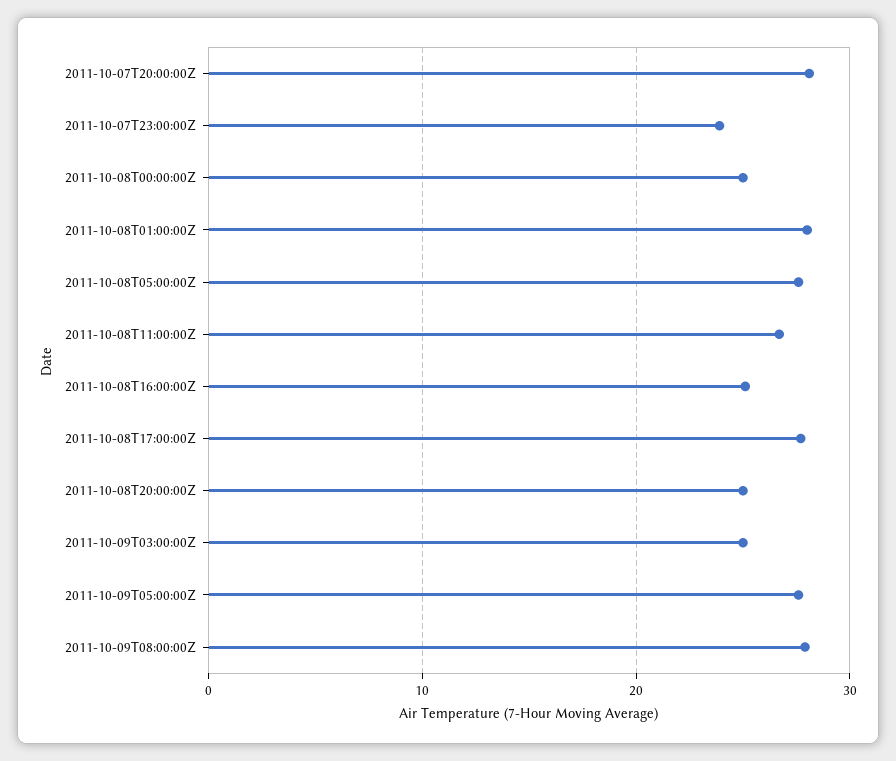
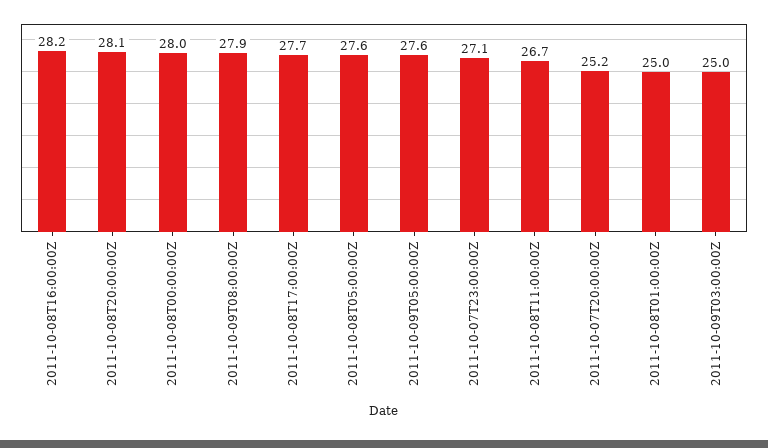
2011-10-07T20:00:00Z: 28 -> 25.2
2011-10-07T23:00:00Z: 24 -> 27.1
2011-10-08T00:00:00Z: 25 -> 28
2011-10-08T01:00:00Z: 28 -> 25
2011-10-08T16:00:00Z: 25 -> 28.2
2011-10-08T20:00:00Z: 25 -> 28.1

